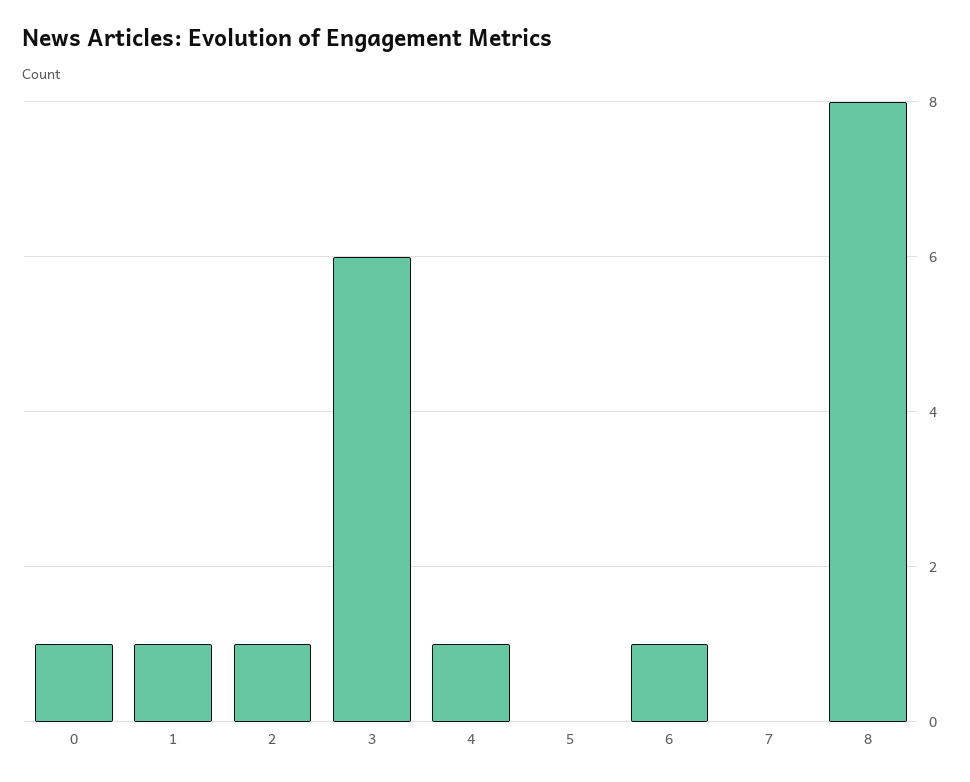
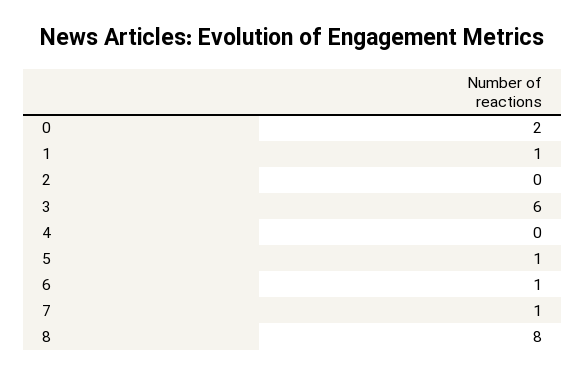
0: 1 -> 2
2: 1 -> 0
4: 1 -> 0
5: 0 -> 1
7: 0 -> 1

